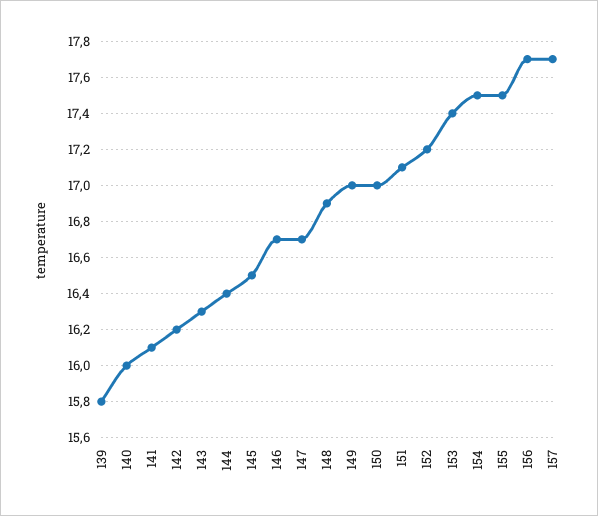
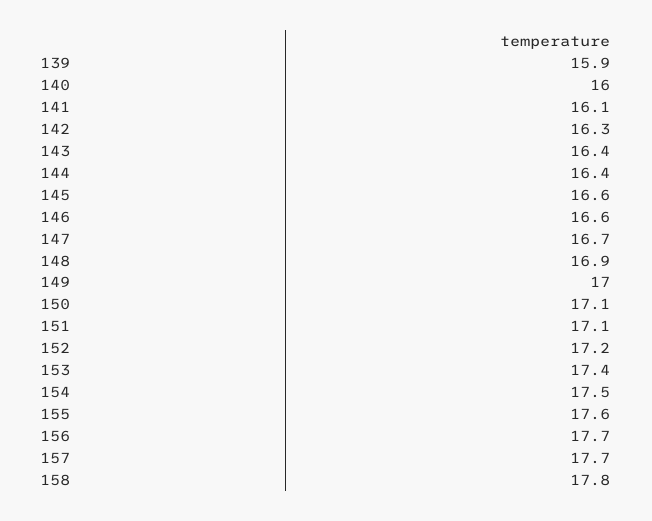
139: 15.8 -> 15.9
142: 16.2 -> 16.3
143: 16.3 -> 16.4
145: 16.5 -> 16.6
146: 16.7 -> 16.6
150: 17 -> 17.1
155: 17.5 -> 17.6
158: none -> 17.8

